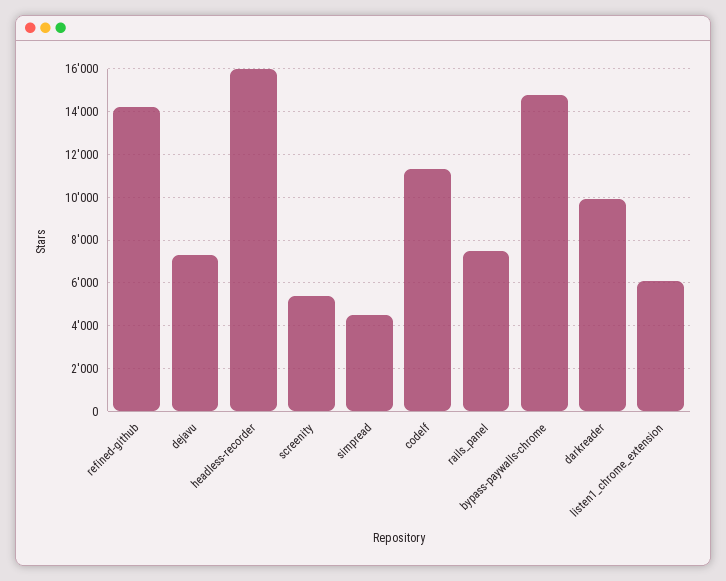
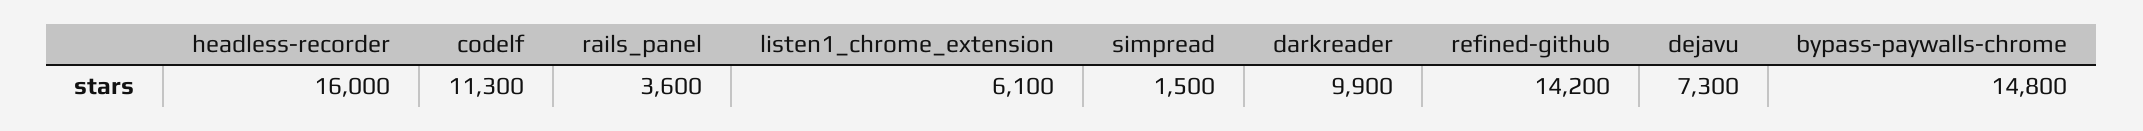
screenity: 5500 -> none
simpread: 4500 -> 1500
rails_panel: 7500 -> 3600

